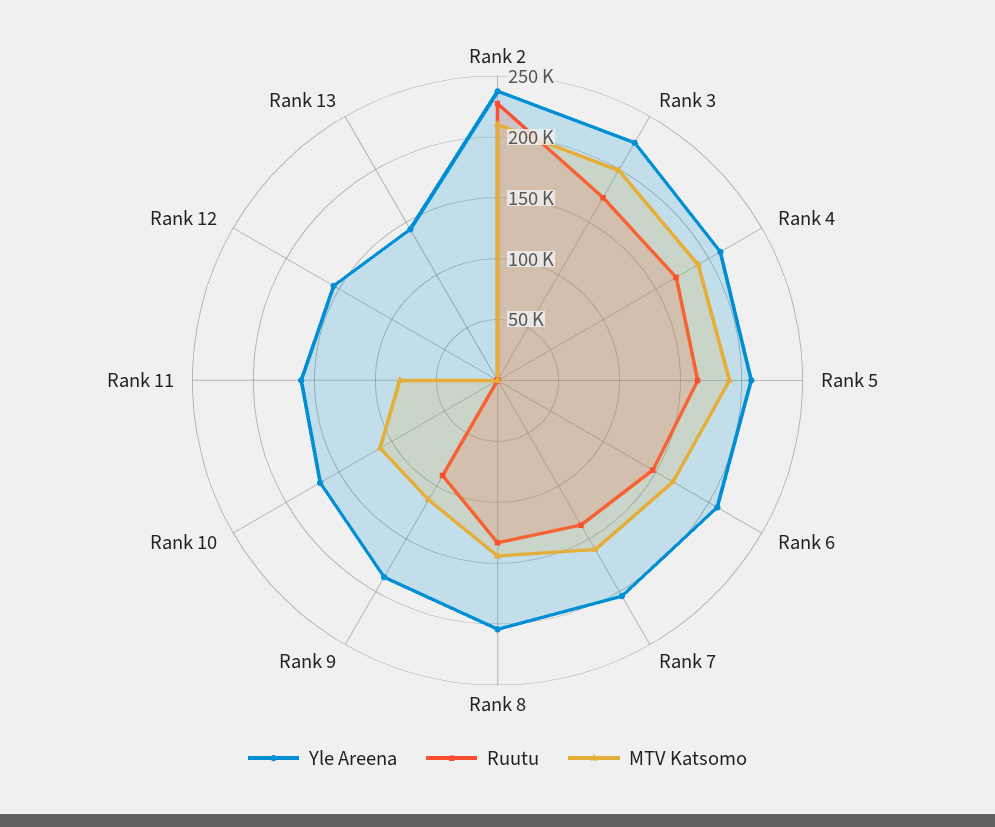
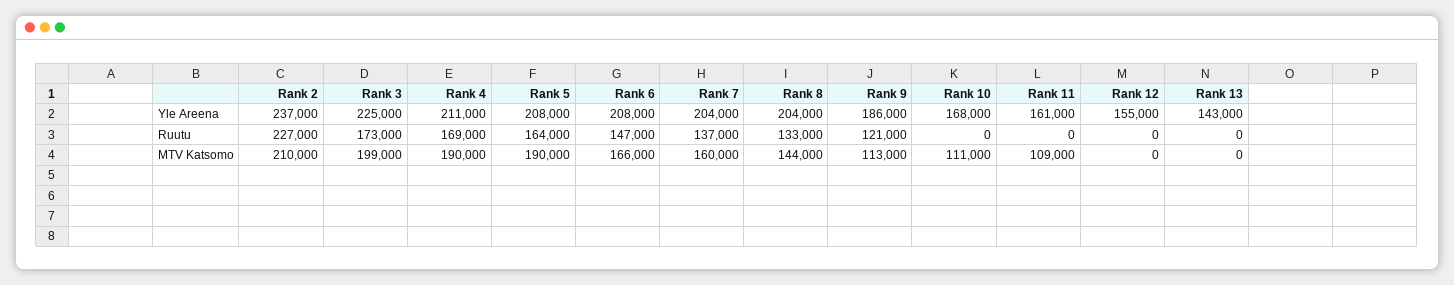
Ruutu, Rank 9: 90000 -> 121000
MTV Katsomo, Rank 11: 80000 -> 109000

